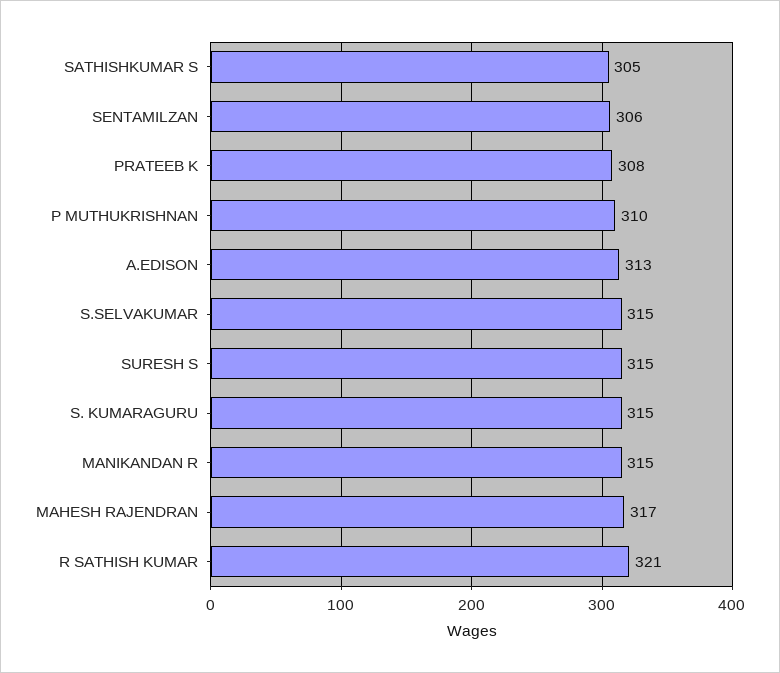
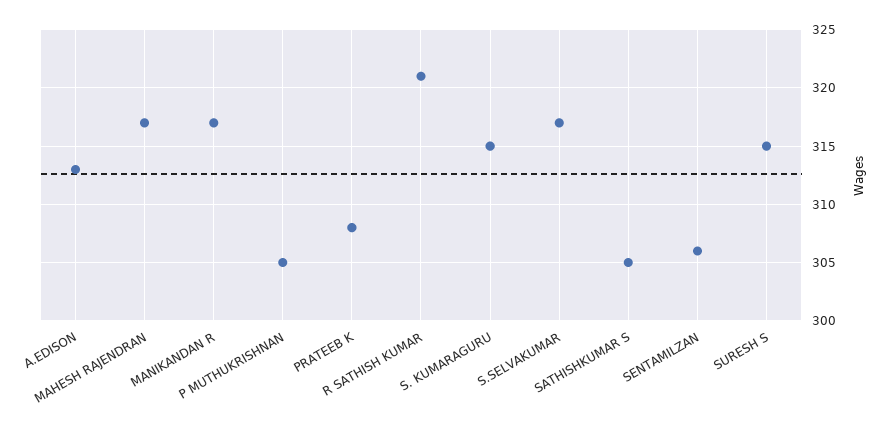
P MUTHUKRISHNAN: 310 -> 305
S.SELVAKUMAR: 315 -> 317
MANIKANDAN R: 315 -> 317

